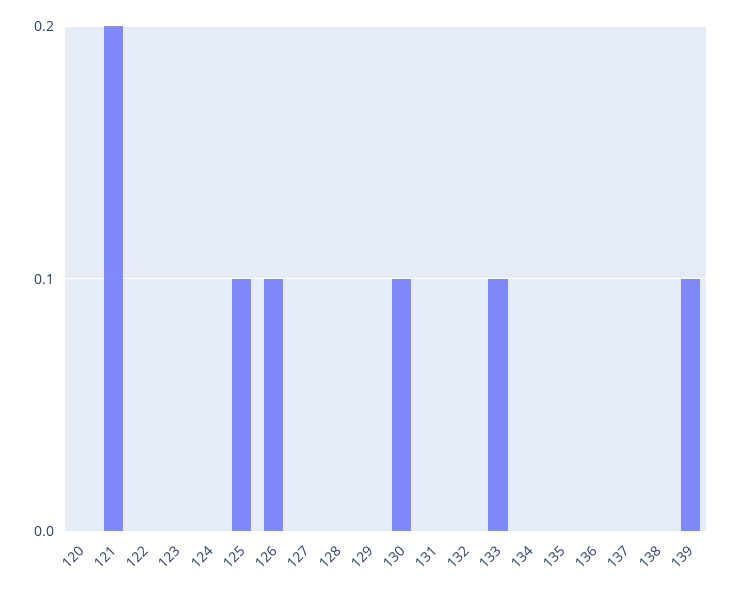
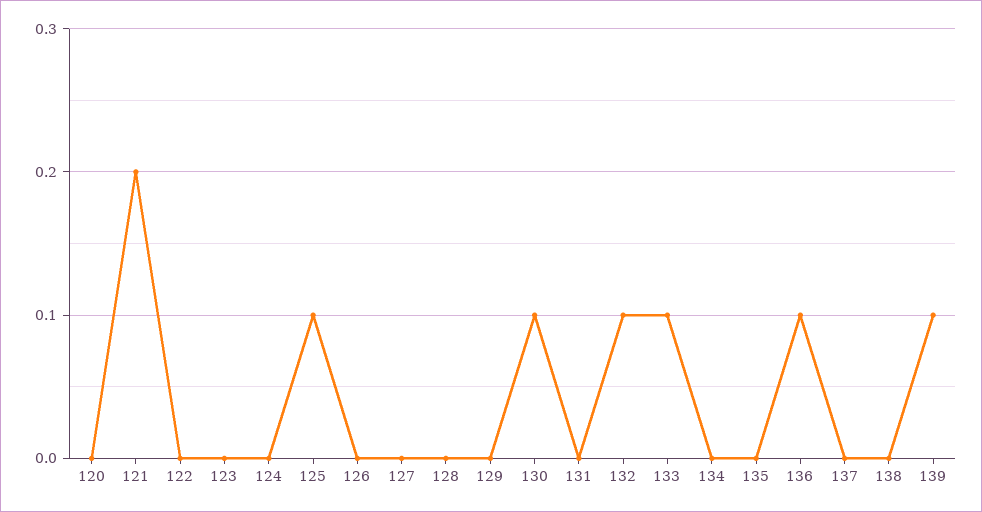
126: 0.1 -> 0
132: 0 -> 0.1
136: 0 -> 0.1

